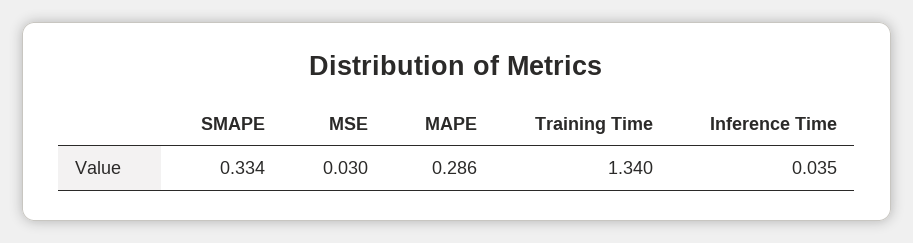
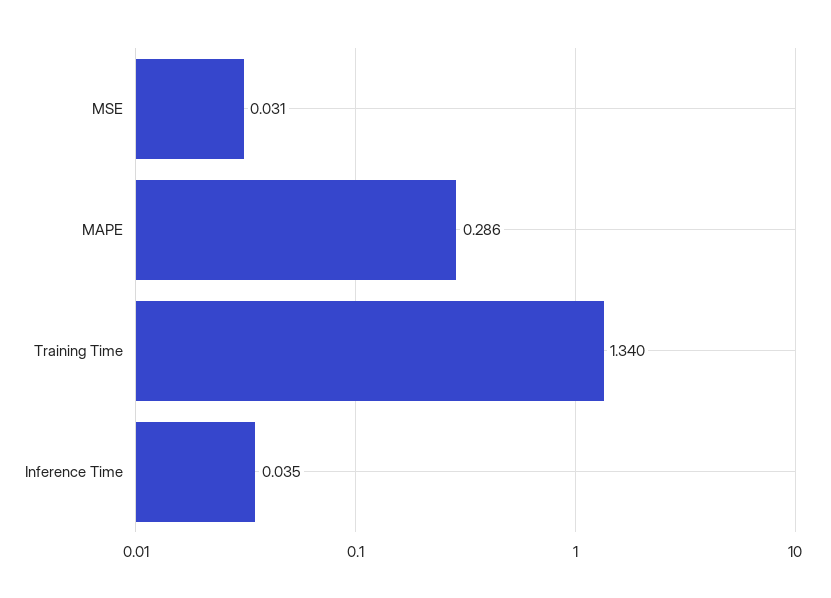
SMAPE: 0.334 -> none
MSE: 0.03 -> 0.031

